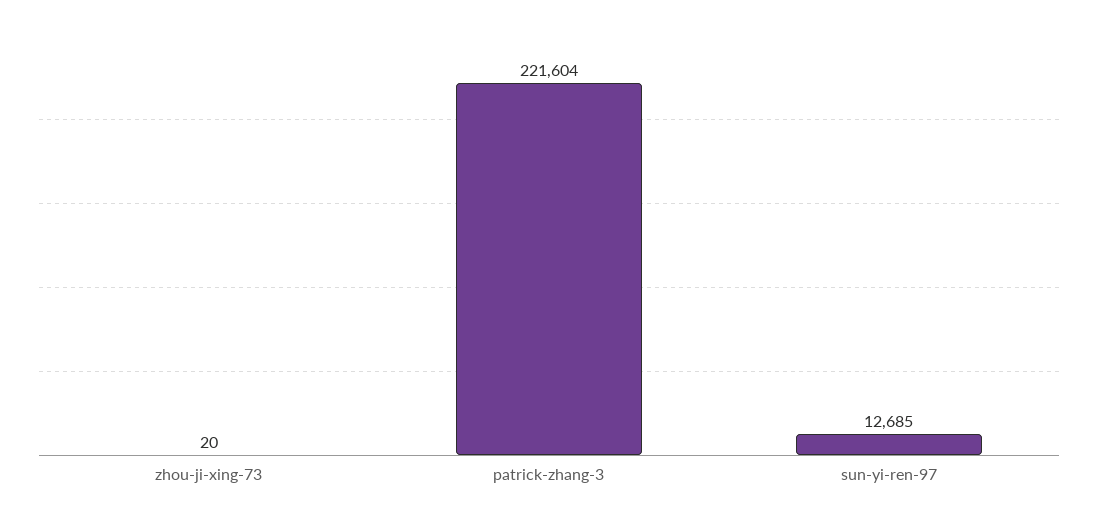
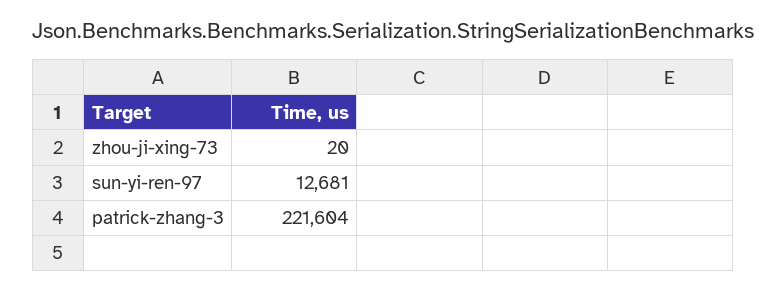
sun-yi-ren-97: 12685 -> 12681

